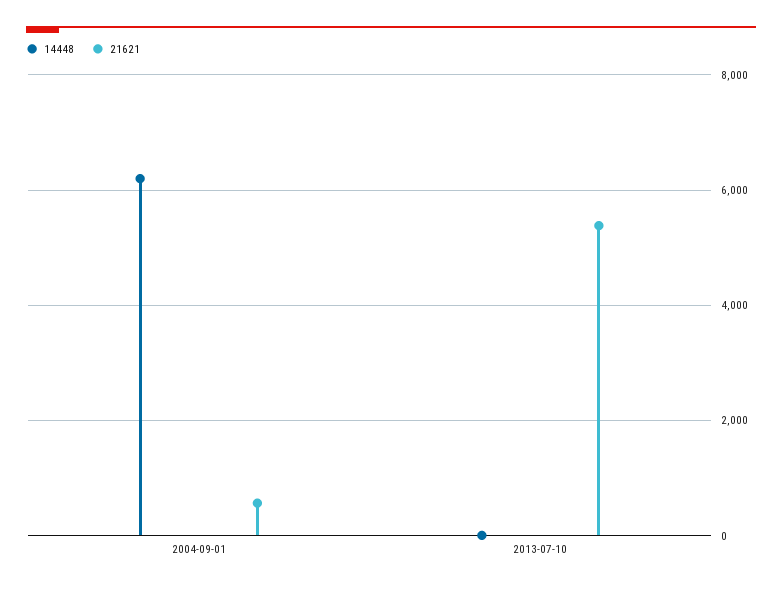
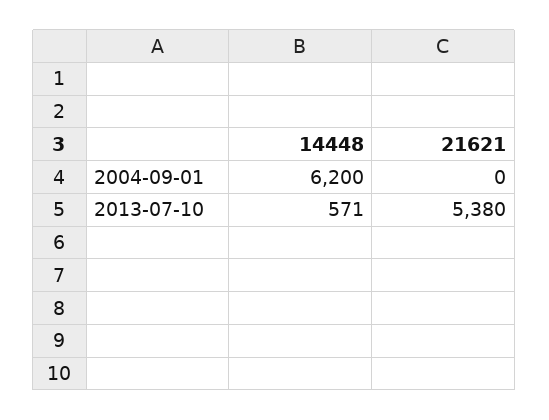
21621, 2004-09-01: 600 -> 0
14448, 2013-07-10: 0 -> 571

